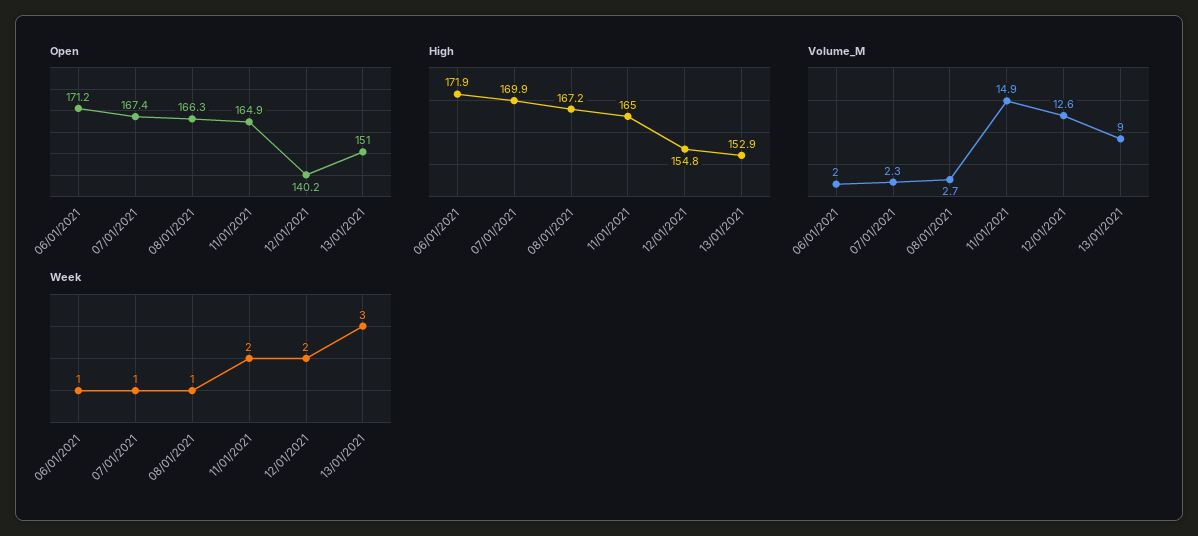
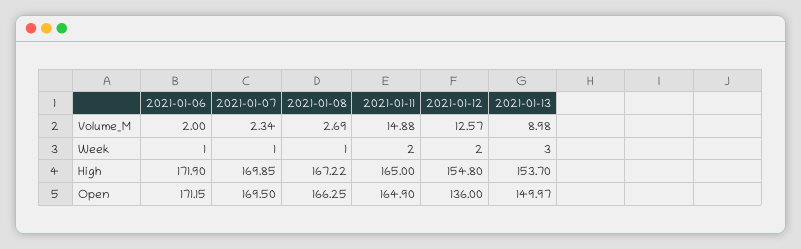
Open, 07/01/2021: 167.4 -> 169.5
Open, 12/01/2021: 140.2 -> 136
Open, 13/01/2021: 151 -> 149.97
High, 13/01/2021: 152.9 -> 153.7

